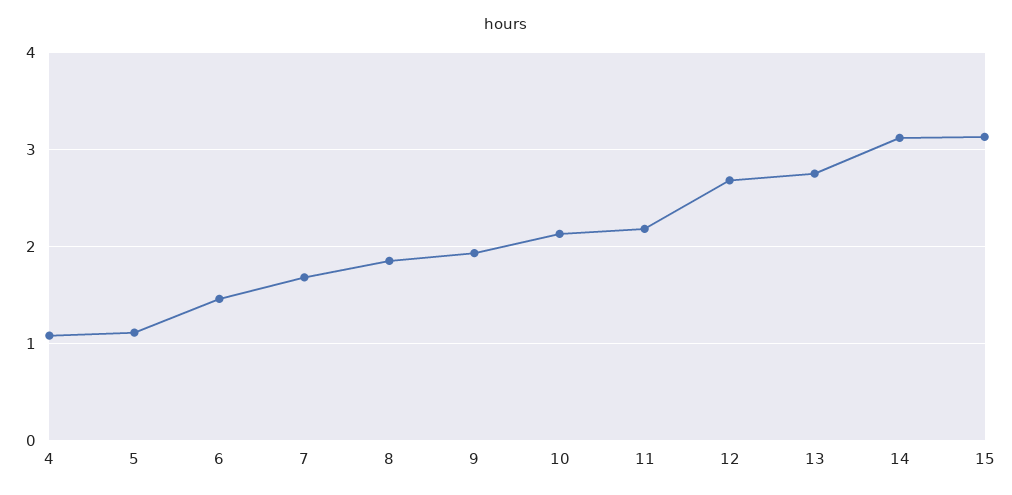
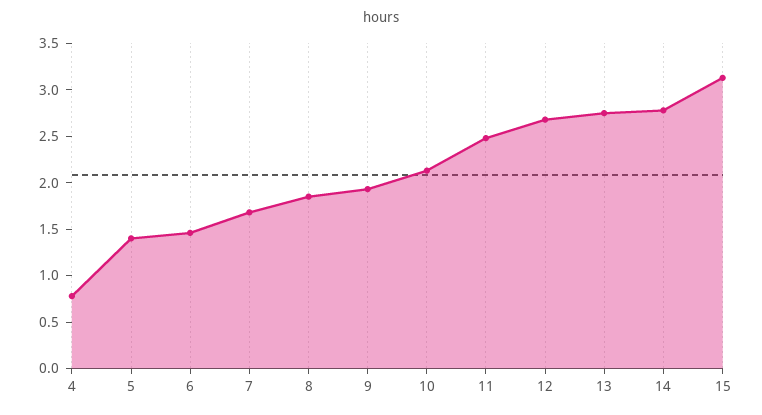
4: 1.1 -> 0.8
5: 1.1 -> 1.4
11: 2.2 -> 2.5
14: 3.1 -> 2.8

